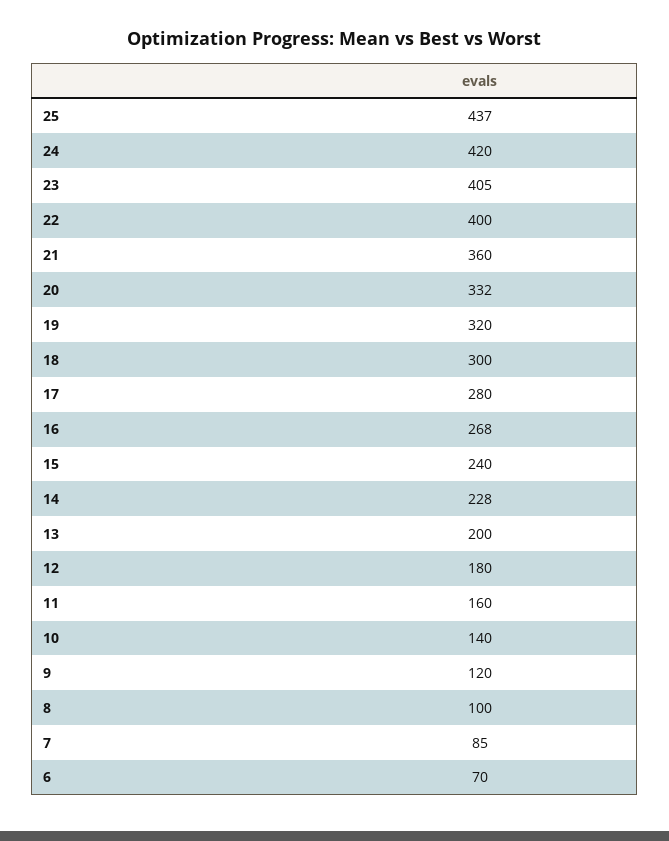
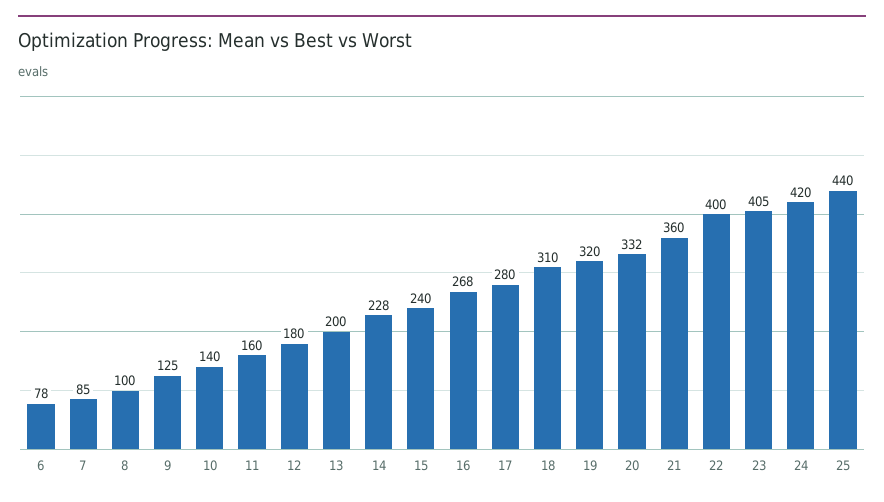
25: 437 -> 440
18: 300 -> 310
9: 120 -> 125
6: 70 -> 78

